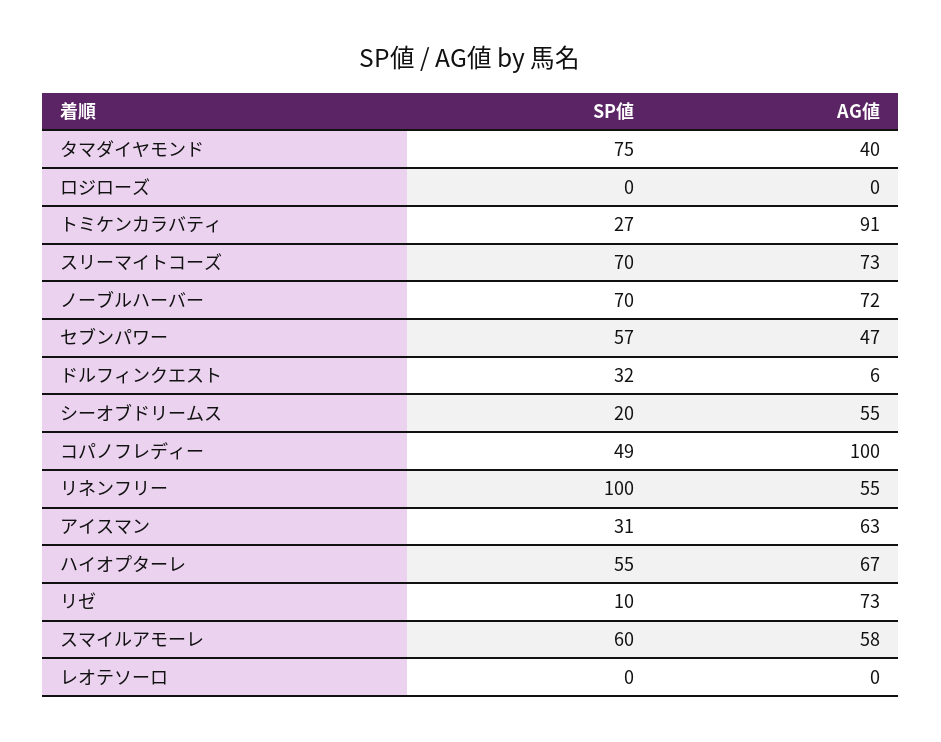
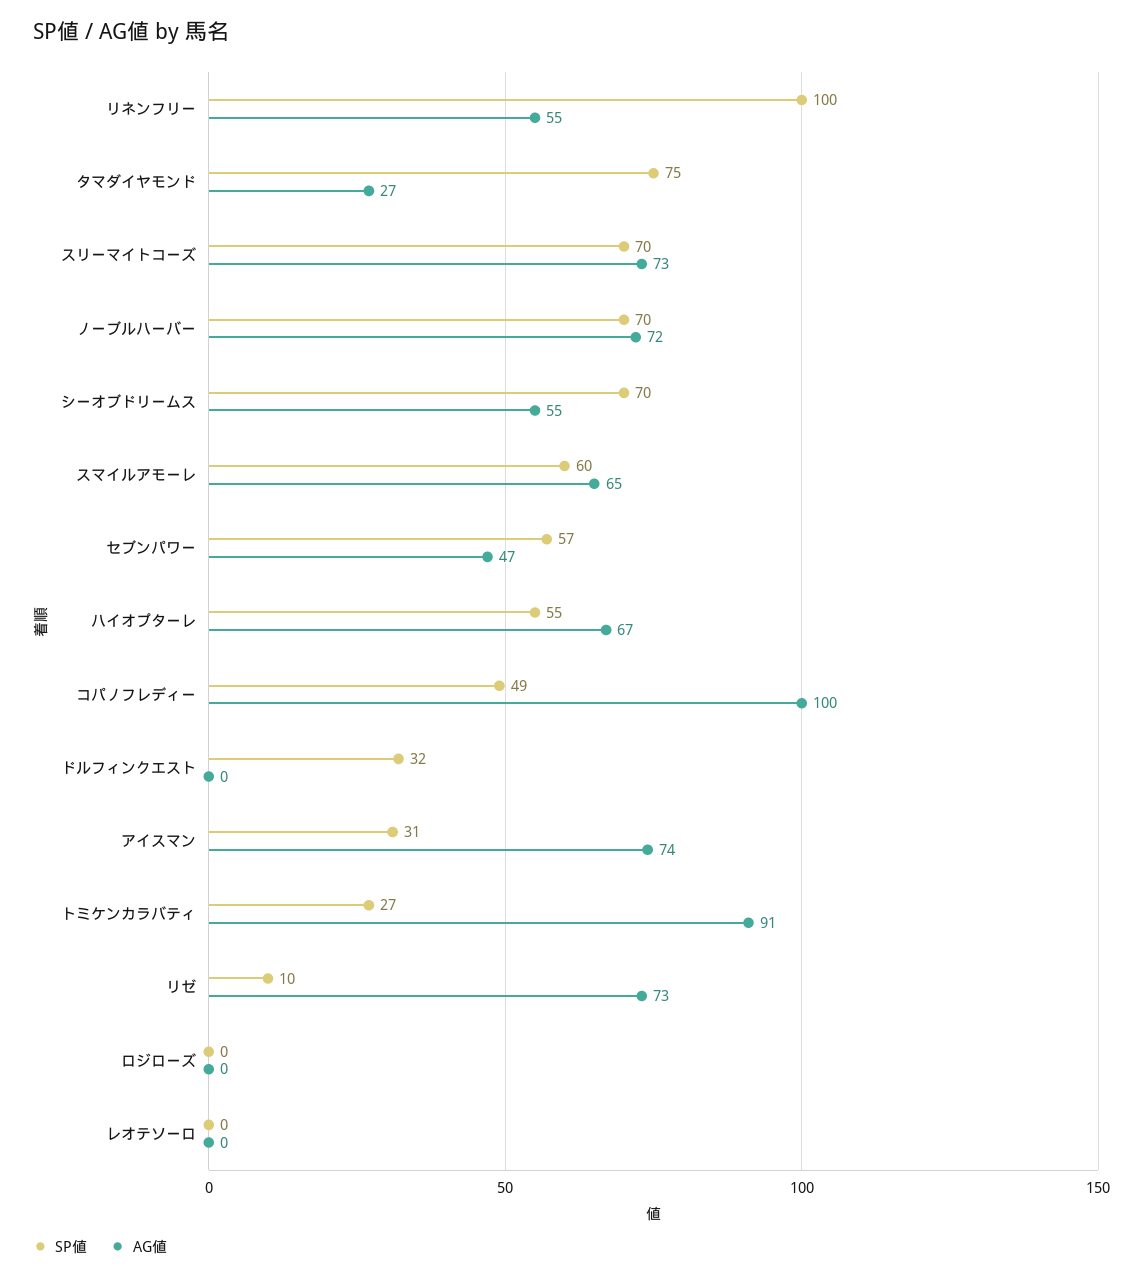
AG値, タマダイヤモンド: 40 -> 27
AG値, ドルフィンクエスト: 6 -> 0
SP値, シーオブドリームス: 20 -> 70
AG値, アイスマン: 63 -> 74
AG値, スマイルアモーレ: 58 -> 65

